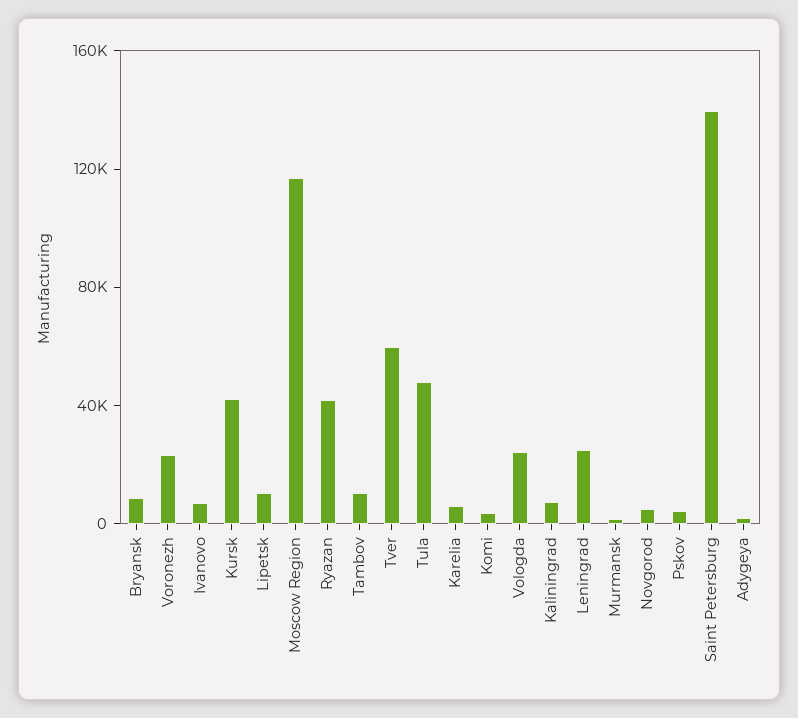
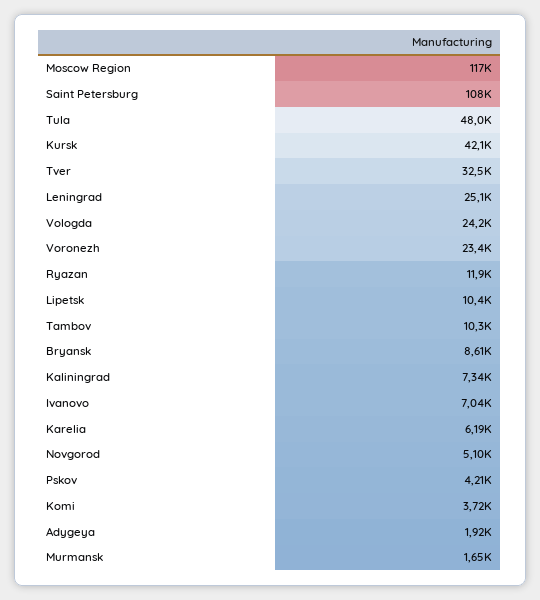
Ryazan: 40000 -> 11900
Tver: 60000 -> 32500
Saint Petersburg: 140000 -> 108000

